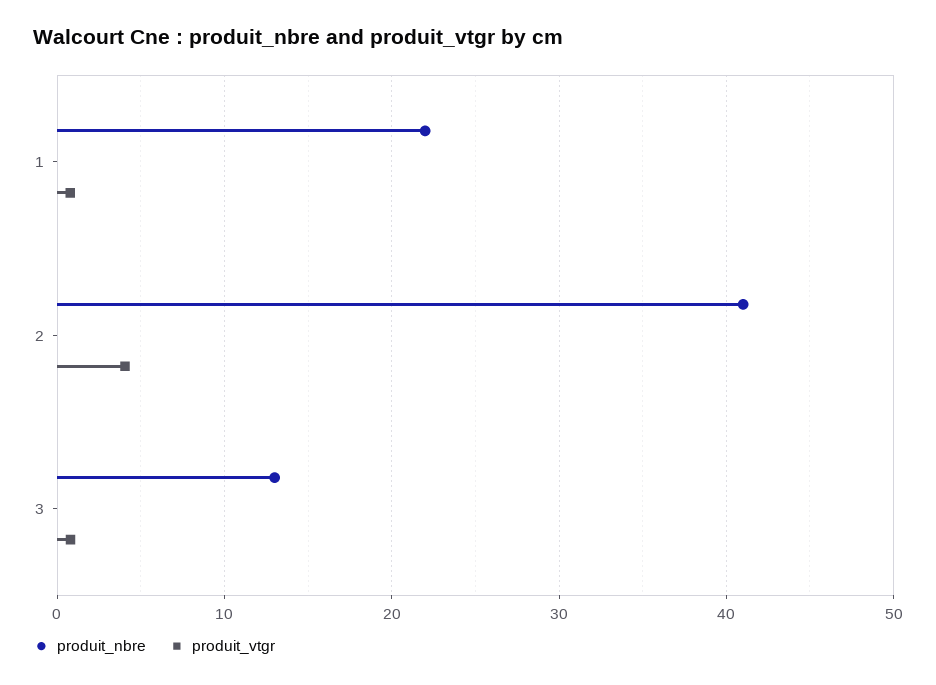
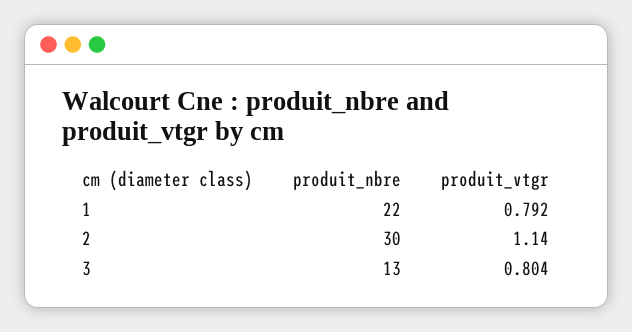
produit_nbre, 2: 41 -> 30
produit_vtgr, 2: 4 -> 1.14

